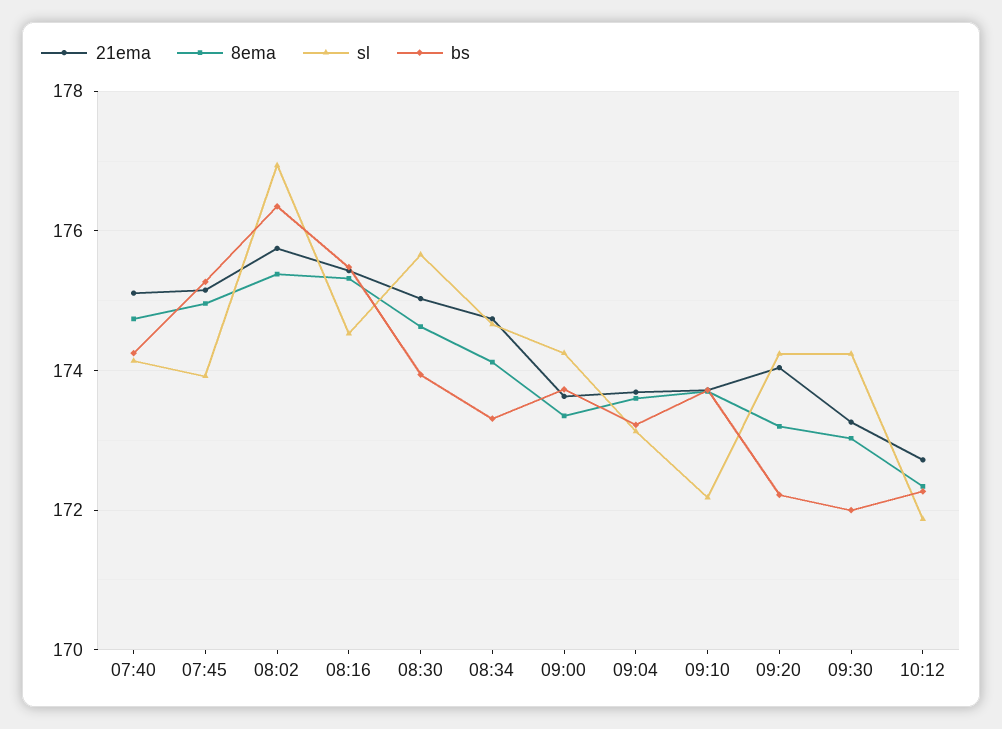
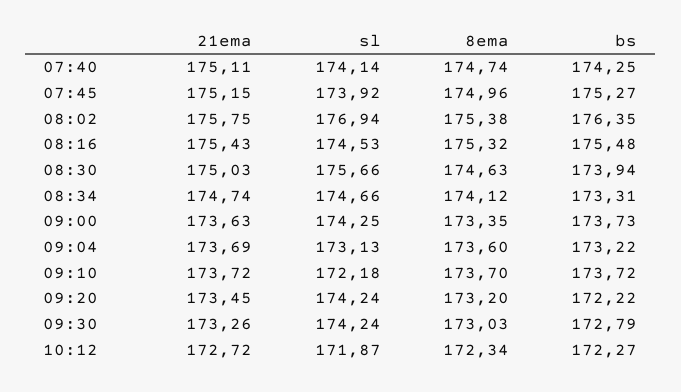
21ema, 09:20: 174 -> 173.45
bs, 09:30: 172 -> 172.79

